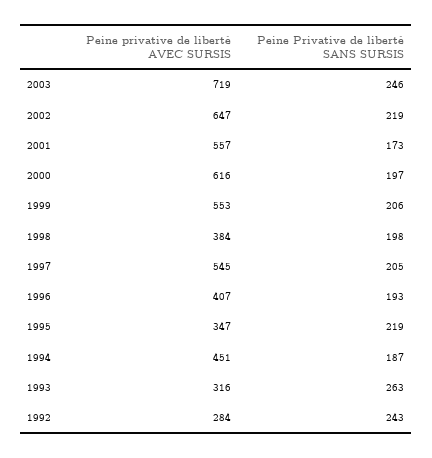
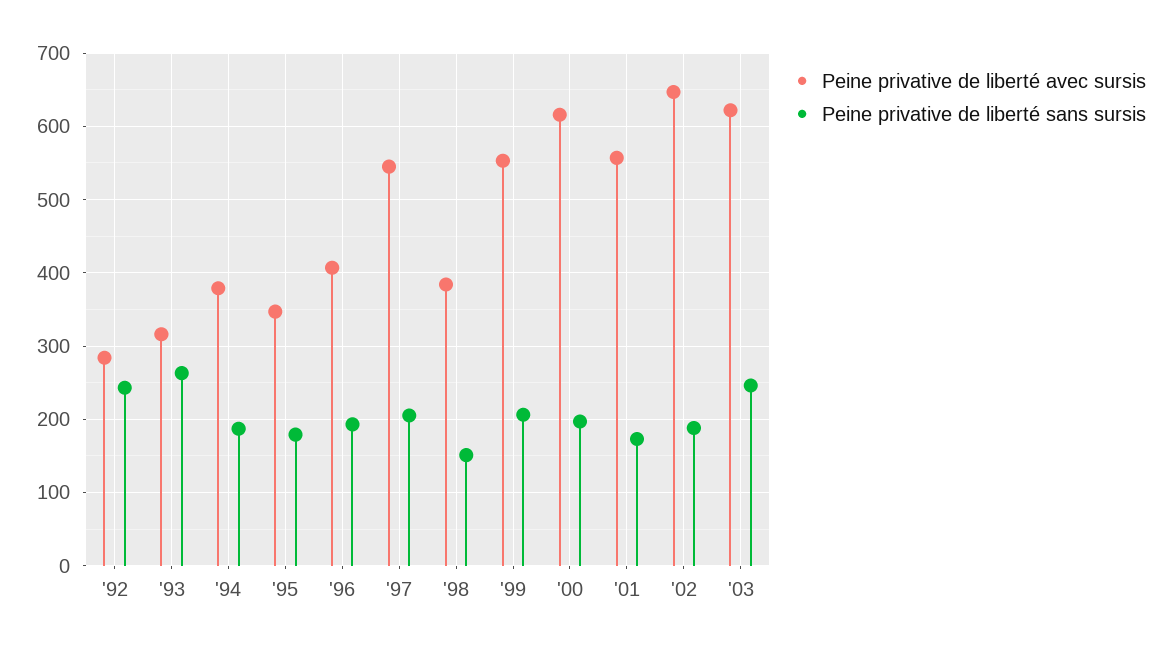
Peine privative de liberté AVEC SURSIS, 2003: 719 -> 620
Peine Privative de liberté SANS SURSIS, 2002: 219 -> 190
Peine Privative de liberté SANS SURSIS, 1998: 198 -> 150
Peine Privative de liberté SANS SURSIS, 1995: 219 -> 180
Peine privative de liberté AVEC SURSIS, 1994: 451 -> 380

